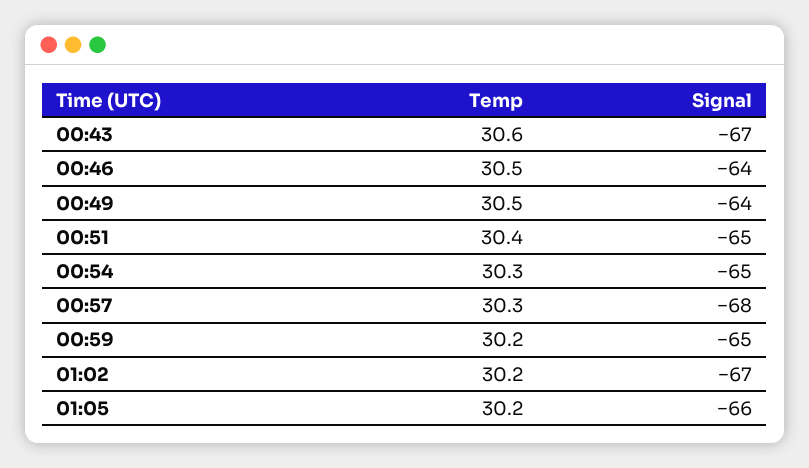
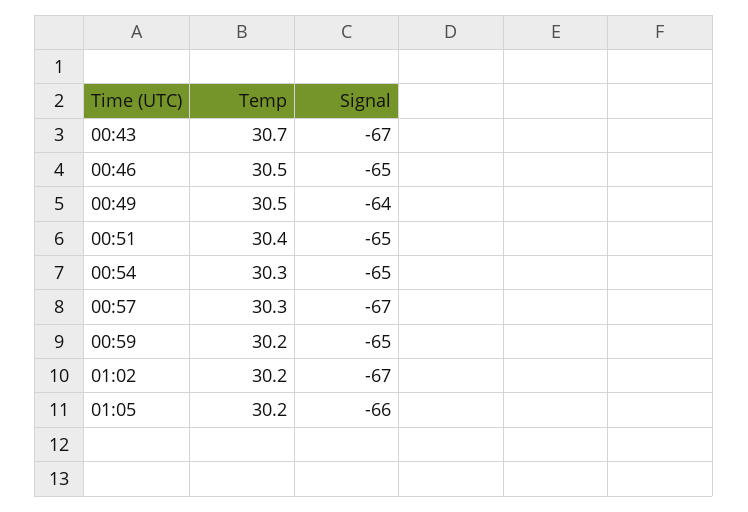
Temp, 00:43: 30.6 -> 30.7
Signal, 00:46: -64 -> -65
Signal, 00:57: -68 -> -67

